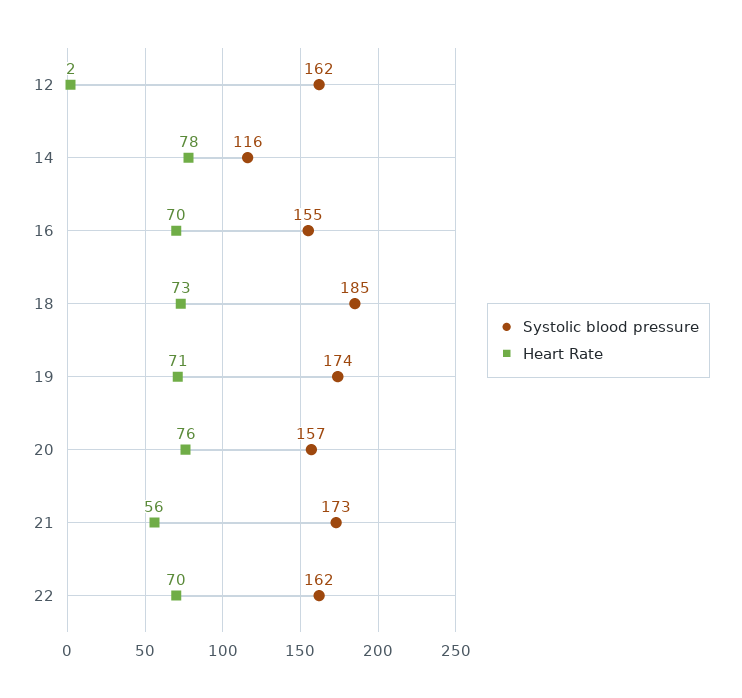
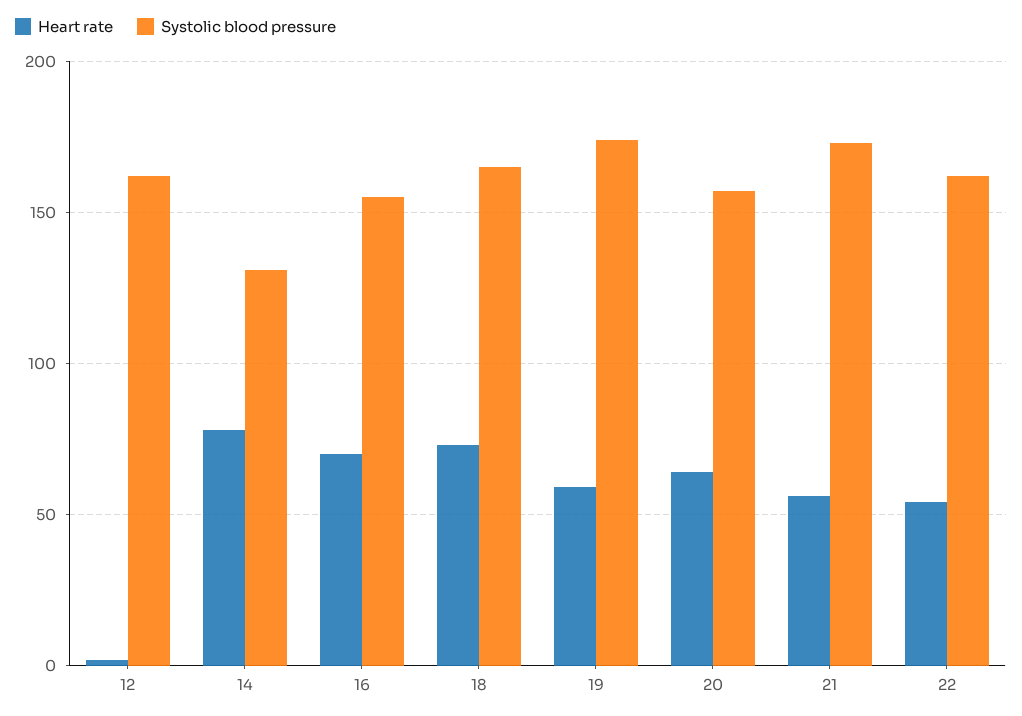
Systolic blood pressure, 14: 116 -> 130
Systolic blood pressure, 18: 185 -> 165
Heart Rate, 19: 71 -> 60
Heart Rate, 20: 76 -> 65
Heart Rate, 22: 70 -> 55

